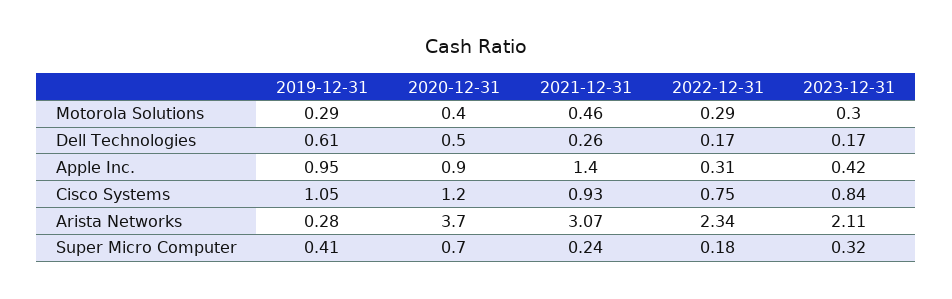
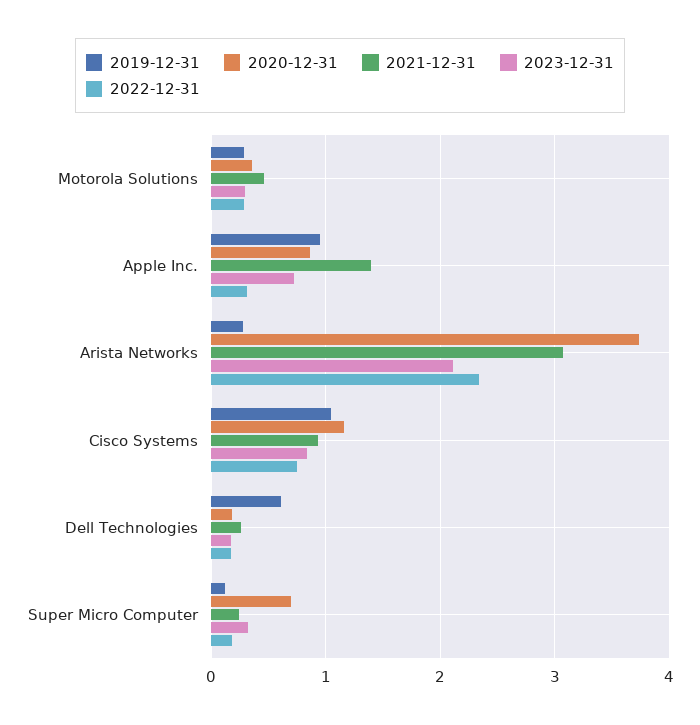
2020-12-31, Dell Technologies: 0.5 -> 0.2
2023-12-31, Apple Inc.: 0.42 -> 0.7
2019-12-31, Super Micro Computer: 0.41 -> 0.1

